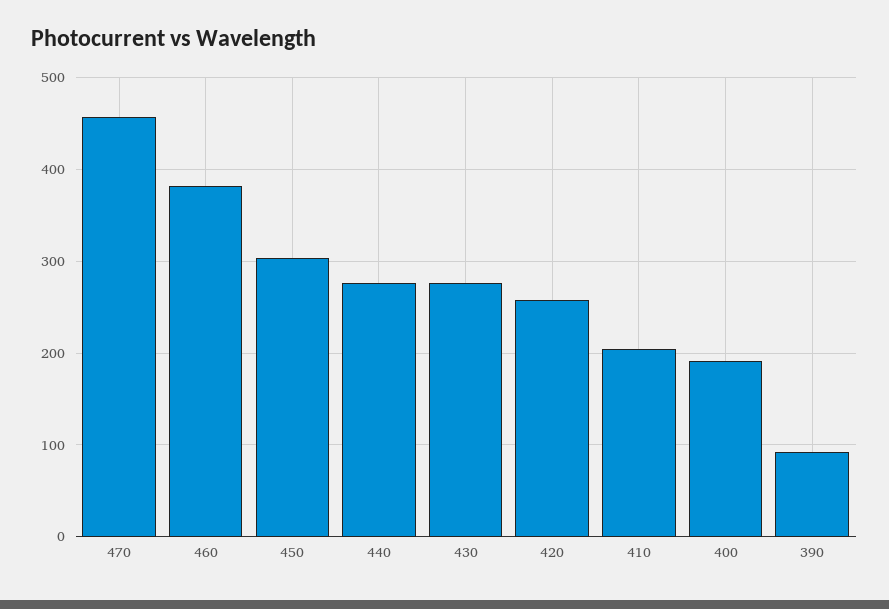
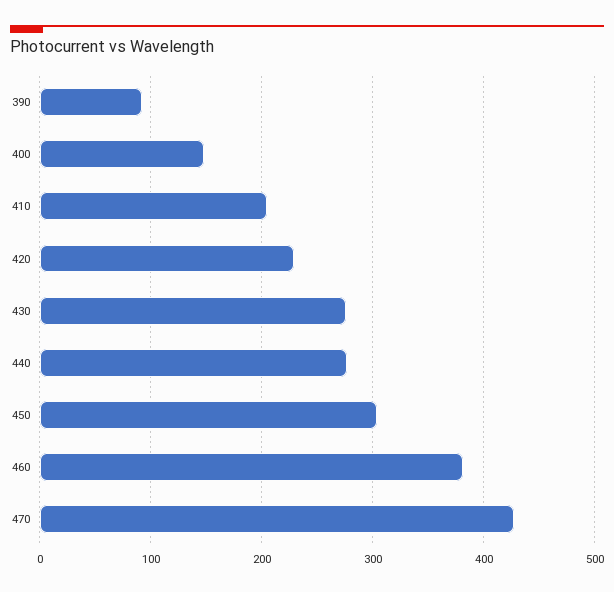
470: 460 -> 430
420: 260 -> 230
400: 190 -> 150

